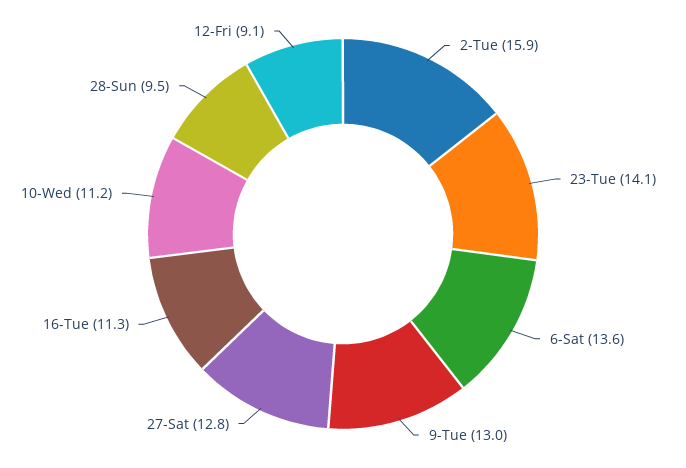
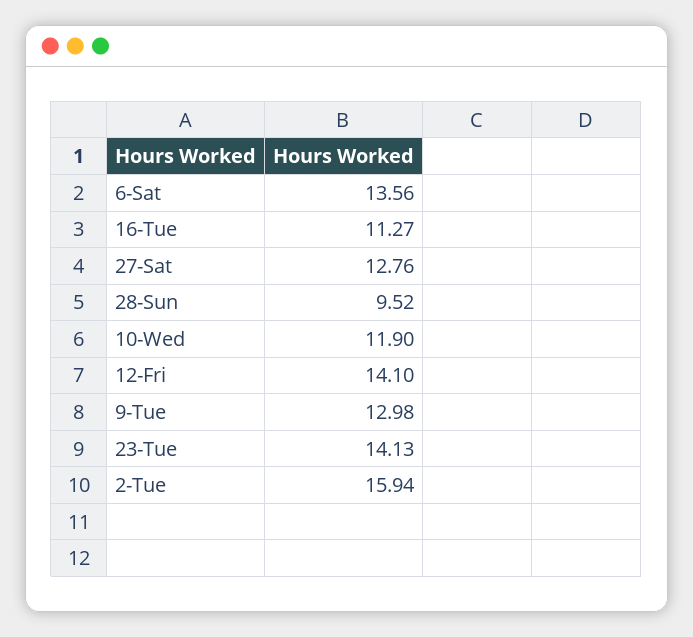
10-Wed: 11.2 -> 11.9
12-Fri: 9.1 -> 14.1

